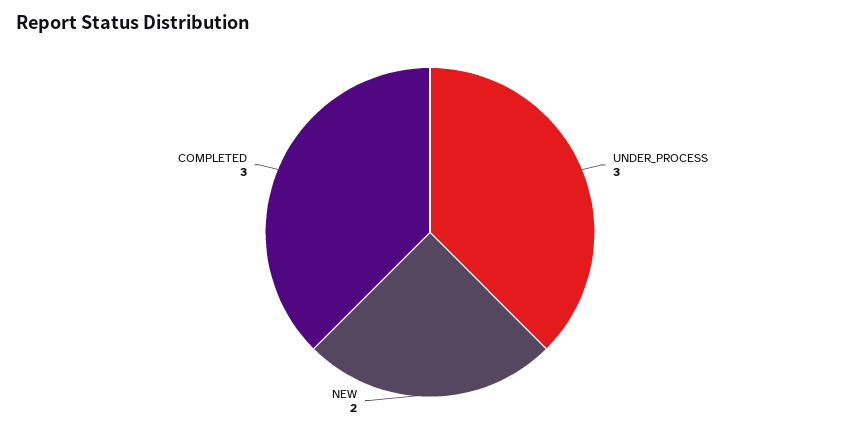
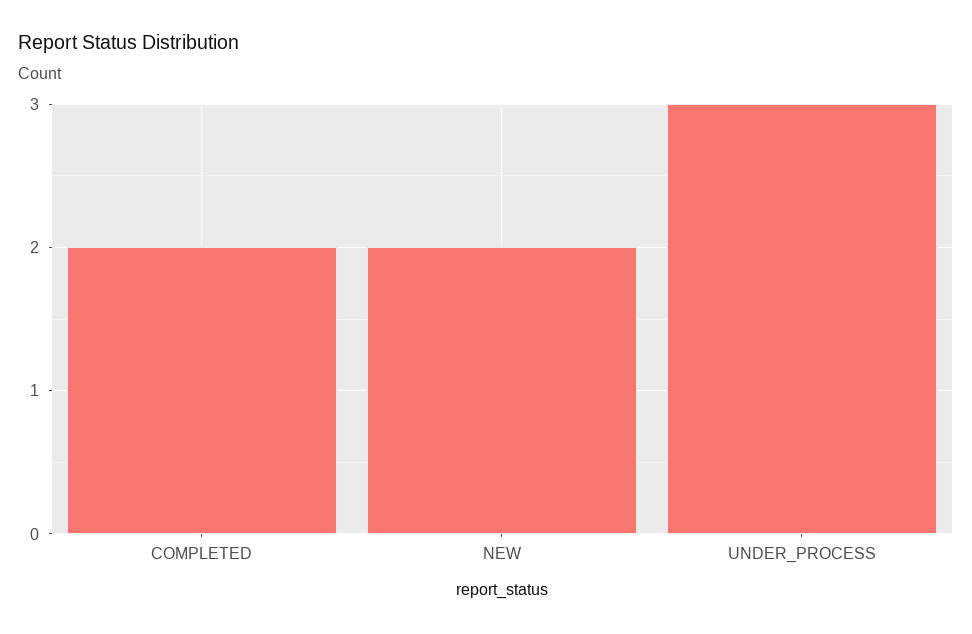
COMPLETED: 3 -> 2

